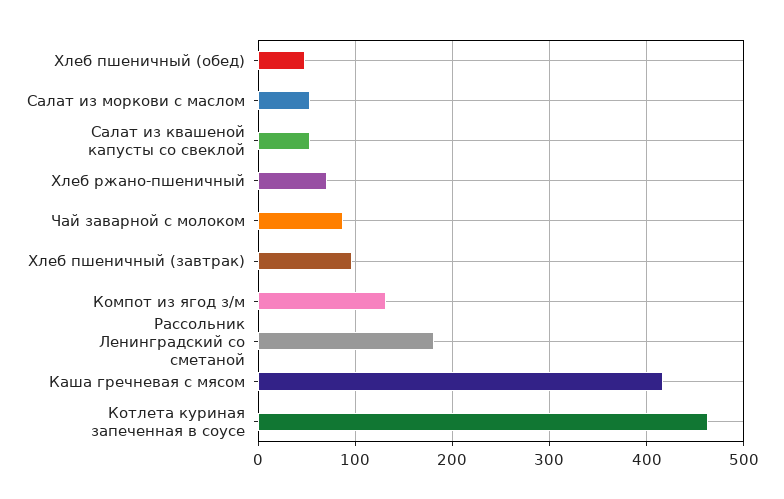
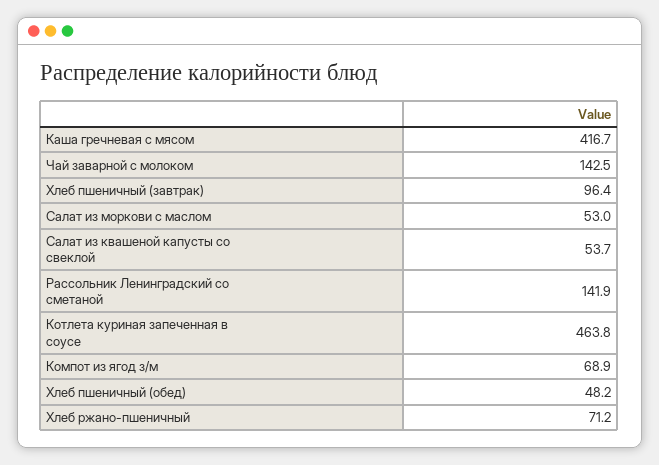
Чай заварной с молоком: 90 -> 142.5
Компот из ягод з/м: 130 -> 68.9
Рассольник Ленинградский со сметаной: 180 -> 141.9

